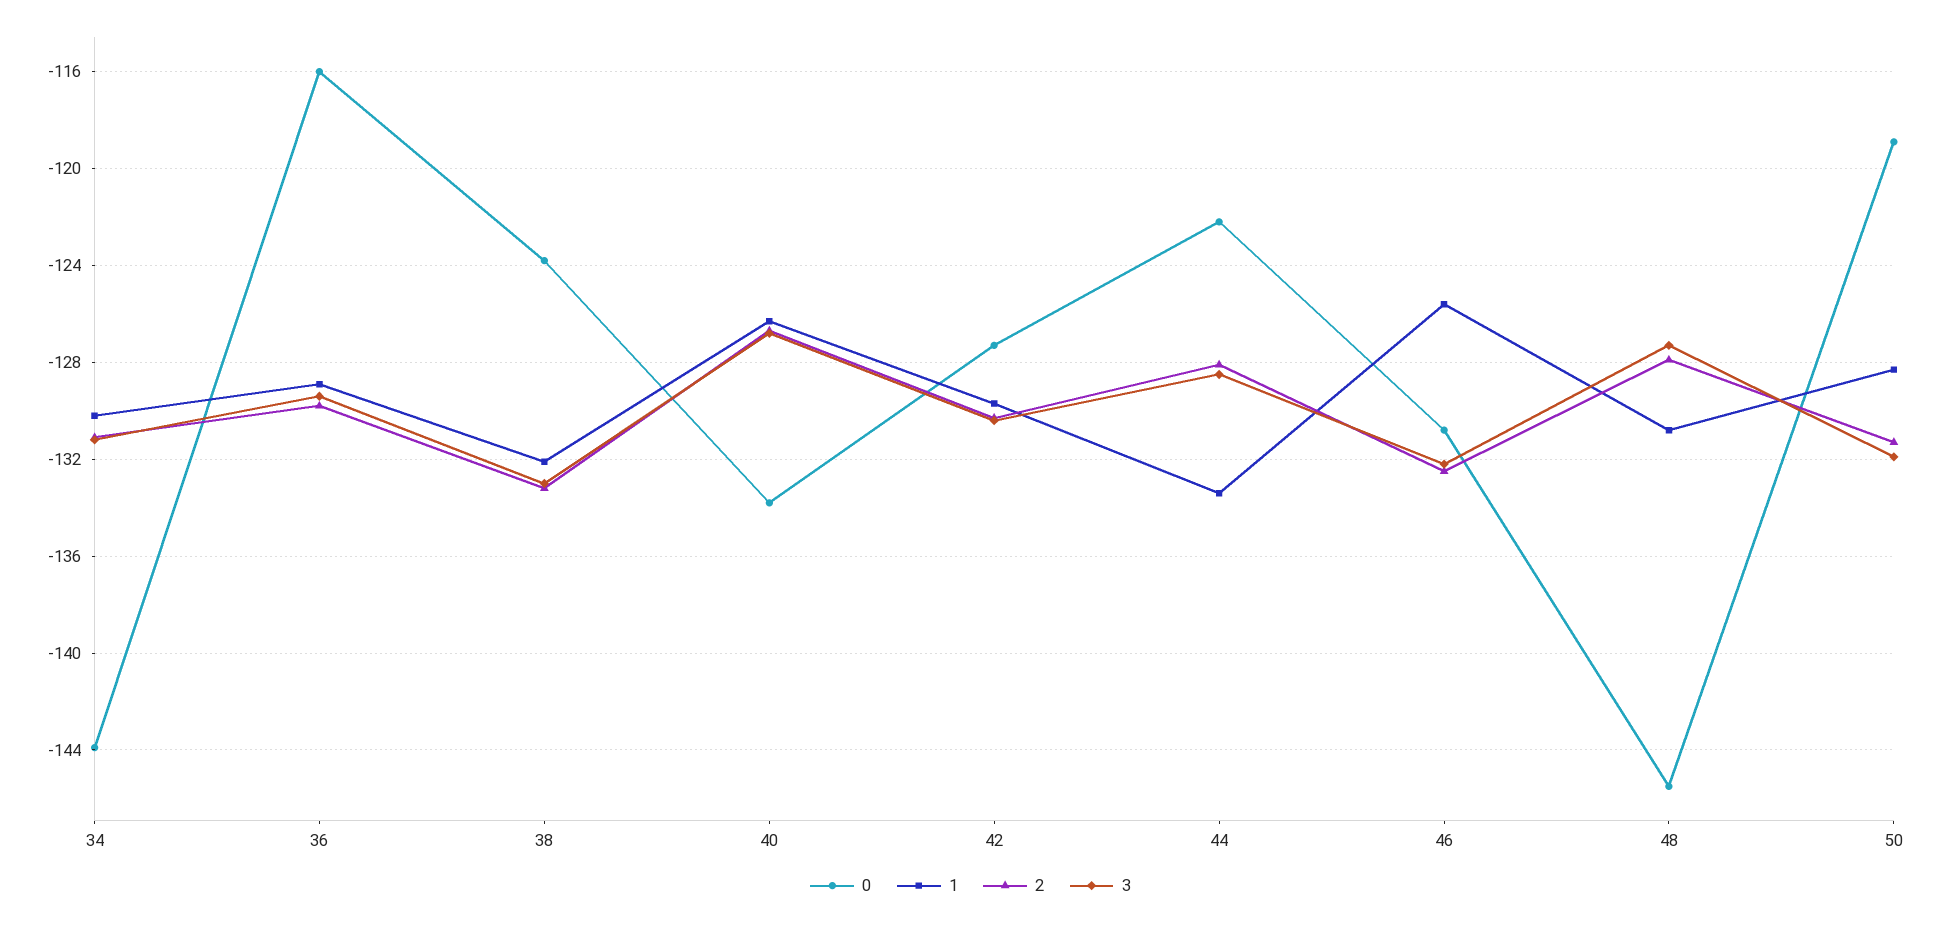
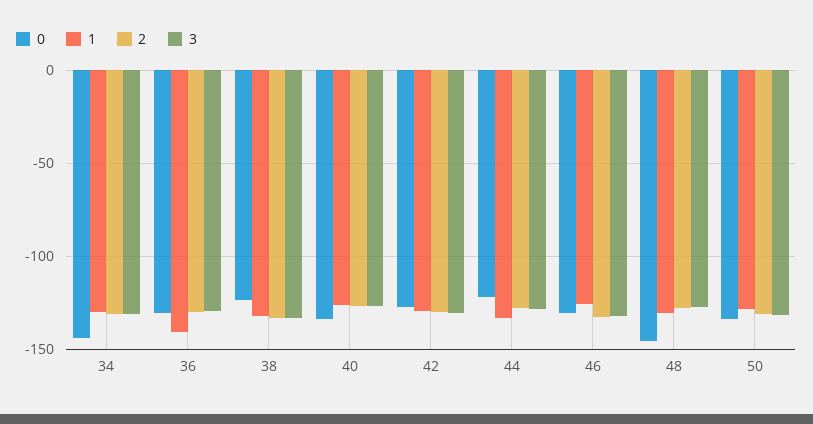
0, 36: -116 -> -130
1, 36: -129 -> -140
0, 50: -119 -> -135

